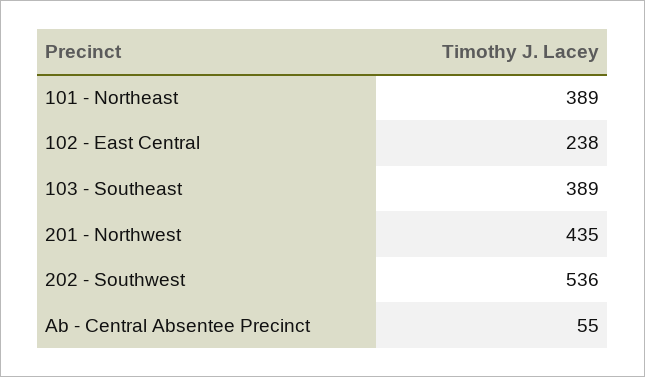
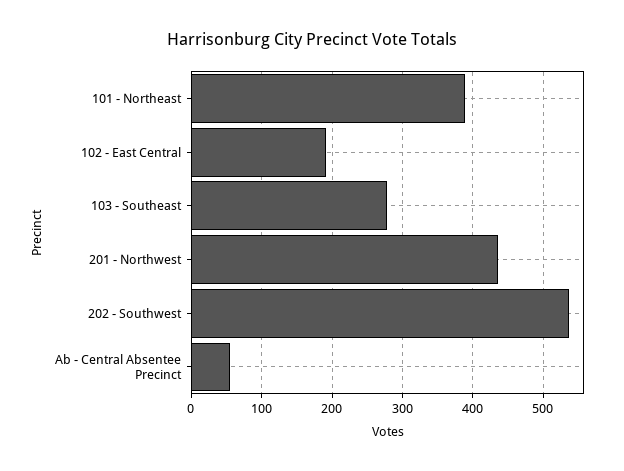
102 - East Central: 238 -> 190
103 - Southeast: 389 -> 280

